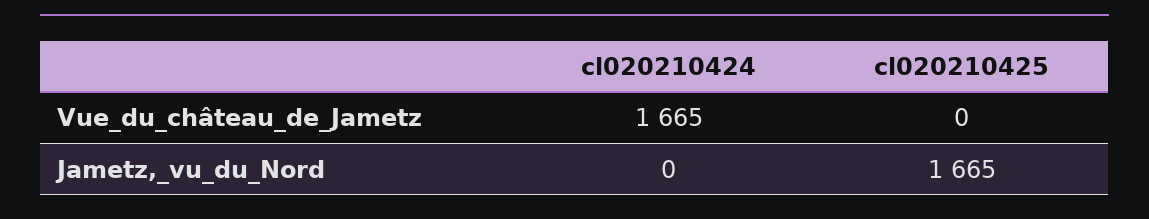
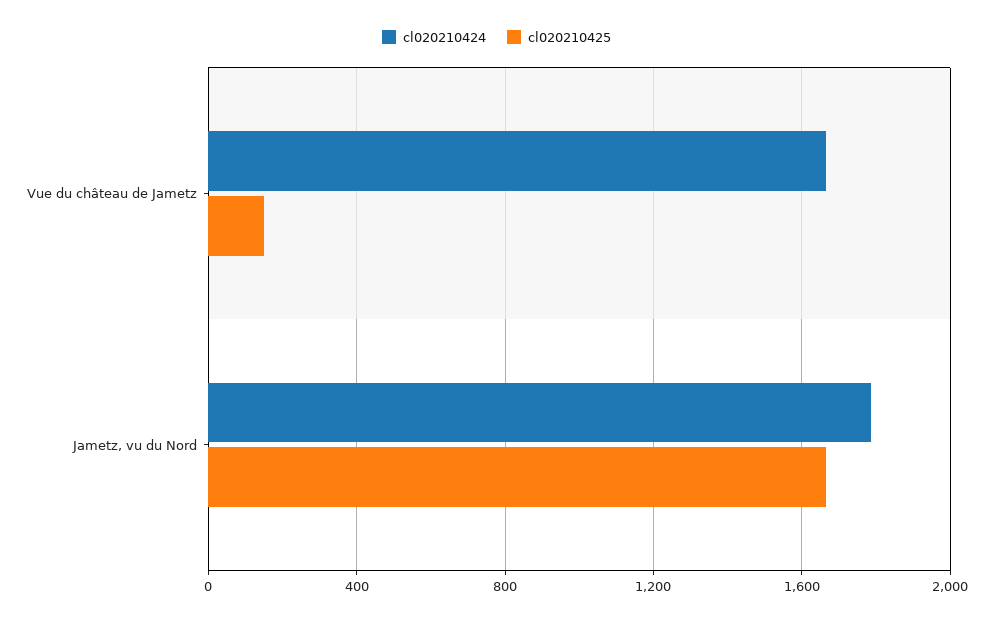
cl020210425, Vue_du_château_de_Jametz: 0 -> 150
cl020210424, Jametz,_vu_du_Nord: 0 -> 1800

